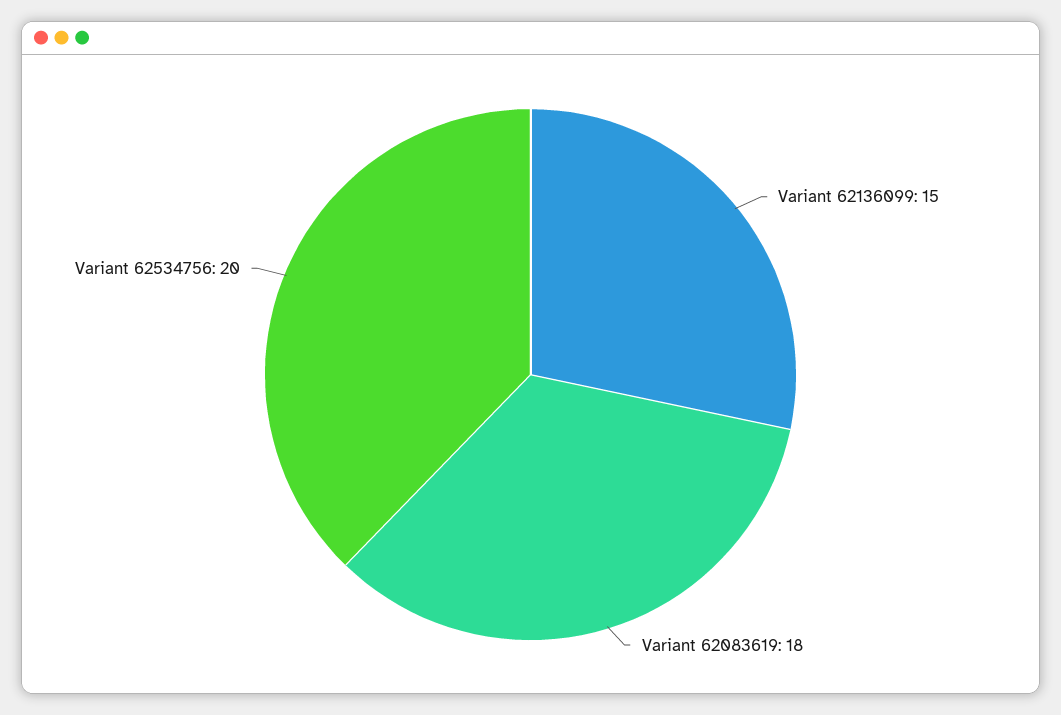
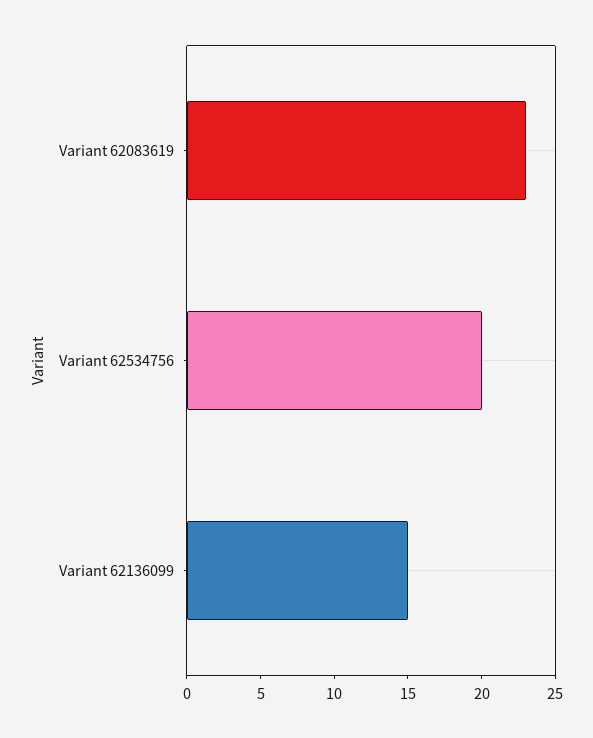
Variant 62083619: 18 -> 23

